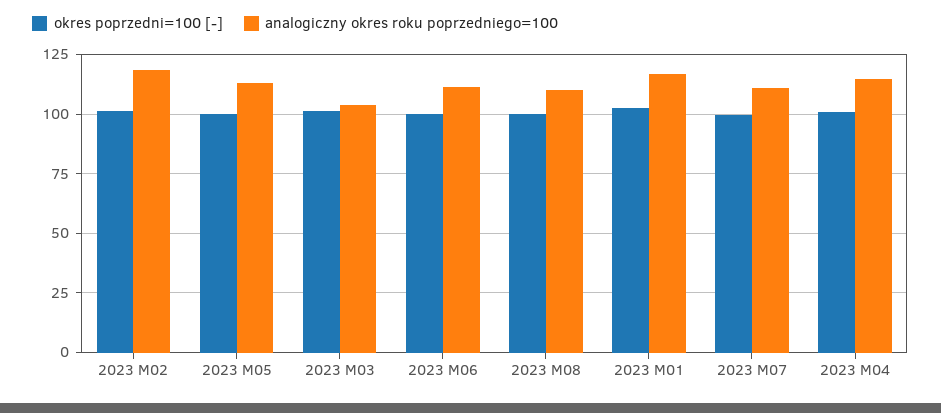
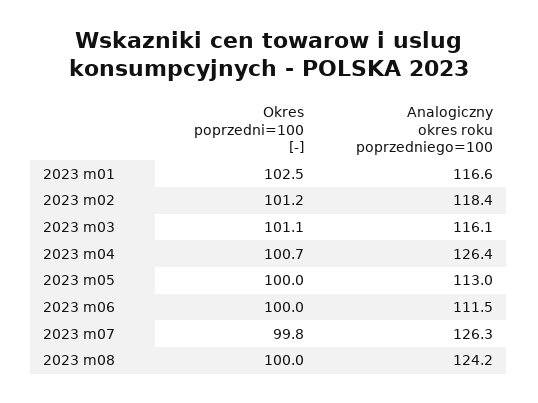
analogiczny okres roku poprzedniego=100, 2023 M03: 105 -> 116.1
analogiczny okres roku poprzedniego=100, 2023 M08: 110 -> 124.2
analogiczny okres roku poprzedniego=100, 2023 M07: 110 -> 126.3
analogiczny okres roku poprzedniego=100, 2023 M04: 115 -> 126.4

